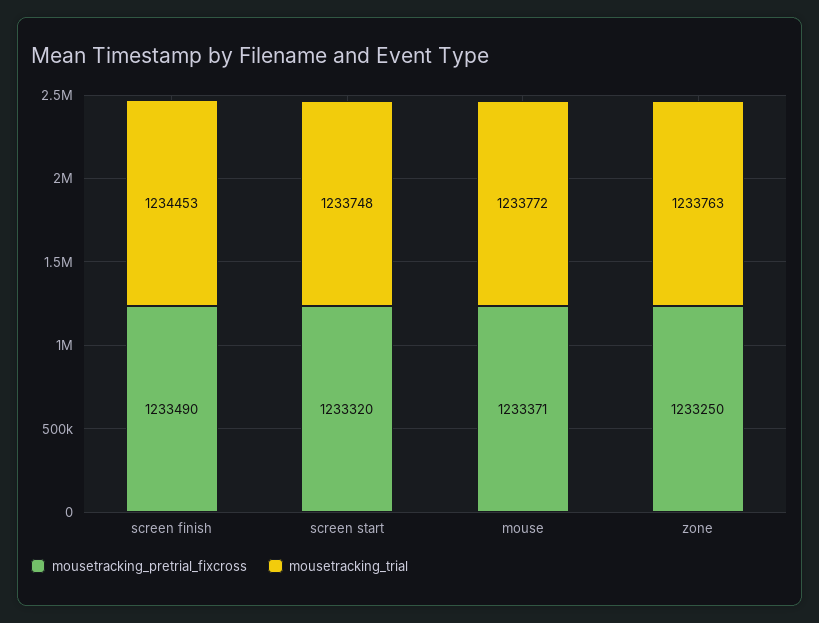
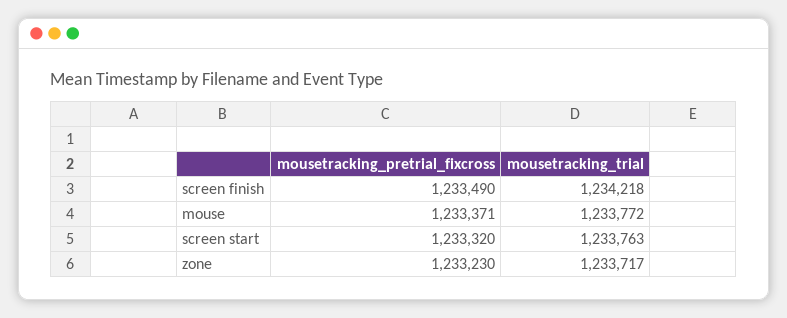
mousetracking_trial, screen finish: 1234453 -> 1234218
mousetracking_trial, screen start: 1233748 -> 1233763
mousetracking_pretrial_fixcross, zone: 1233250 -> 1233230
mousetracking_trial, zone: 1233763 -> 1233717

